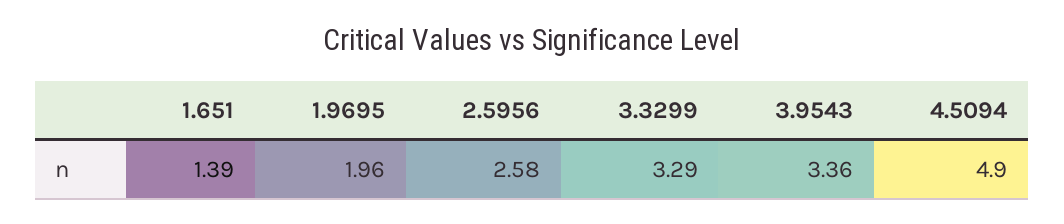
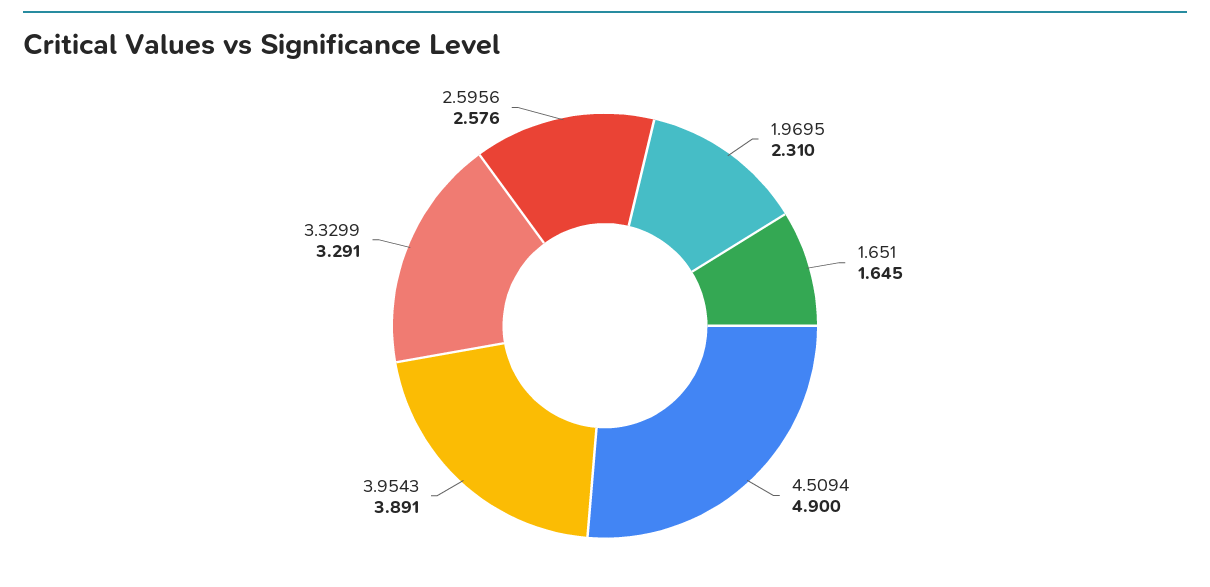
1.651: 1.39 -> 1.645
1.9695: 1.96 -> 2.31
3.9543: 3.36 -> 3.891

